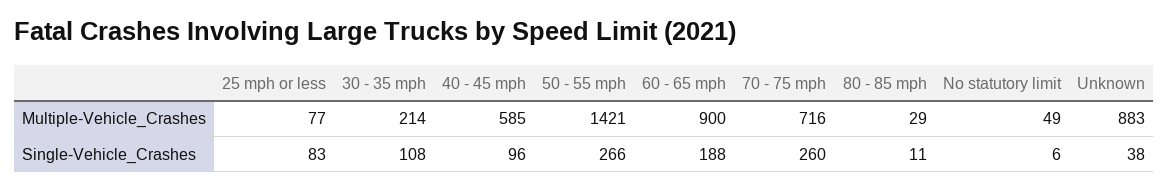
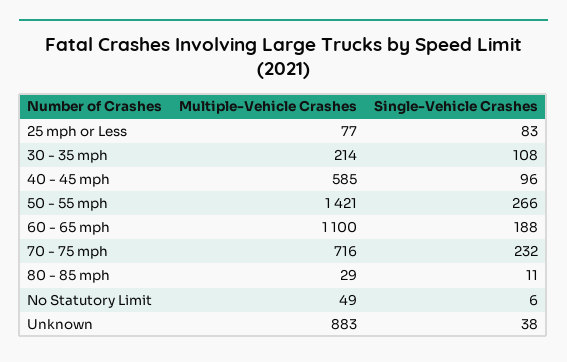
60 - 65 mph, Multiple-Vehicle_Crashes: 900 -> 1100
70 - 75 mph, Single-Vehicle_Crashes: 260 -> 232

